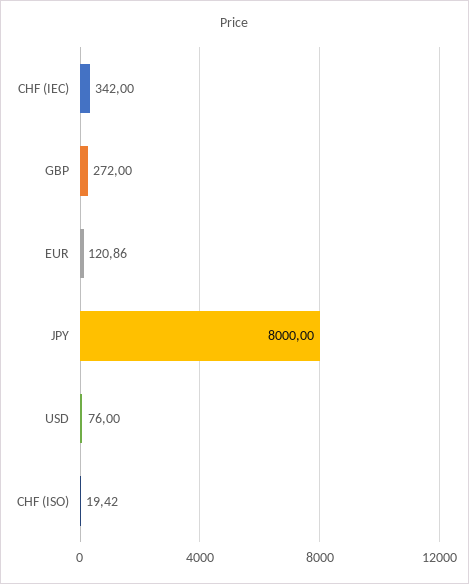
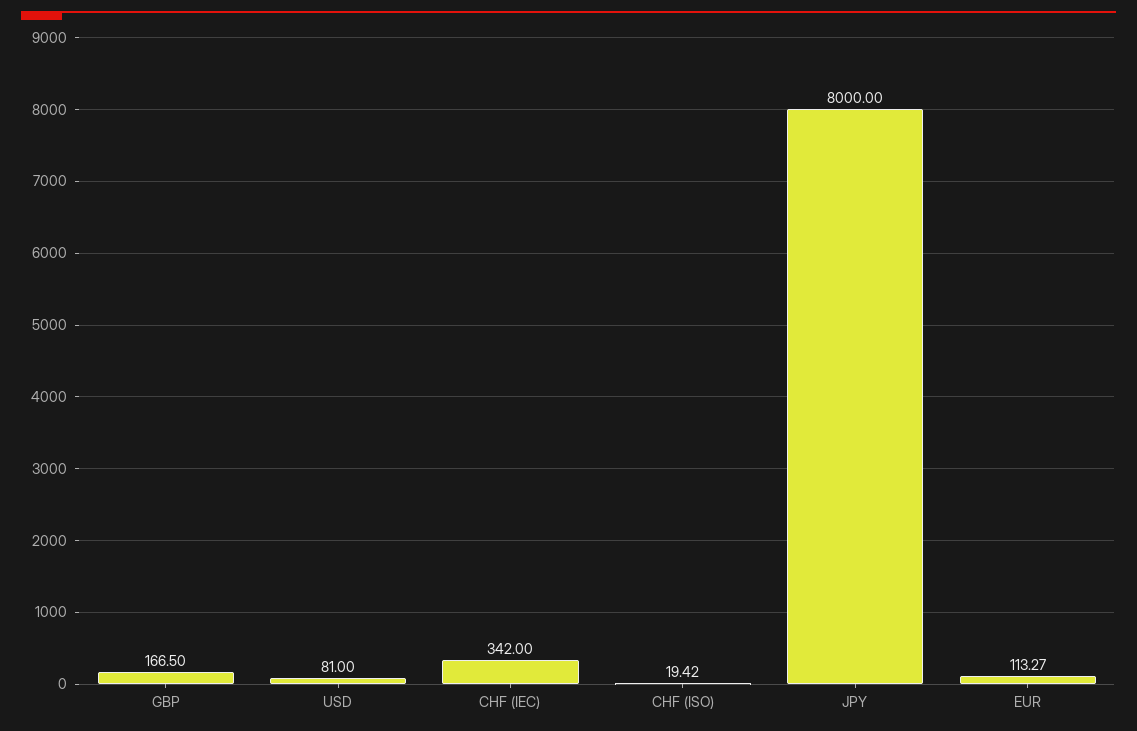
GBP: 272 -> 166.5
EUR: 120.86 -> 113.27
USD: 76 -> 81

